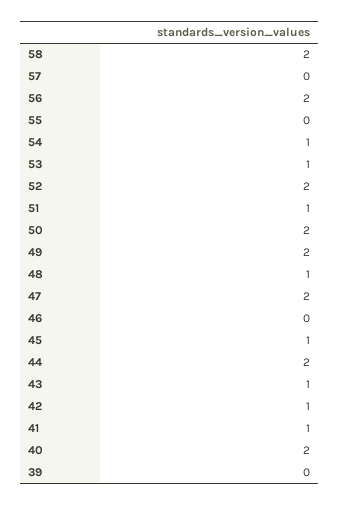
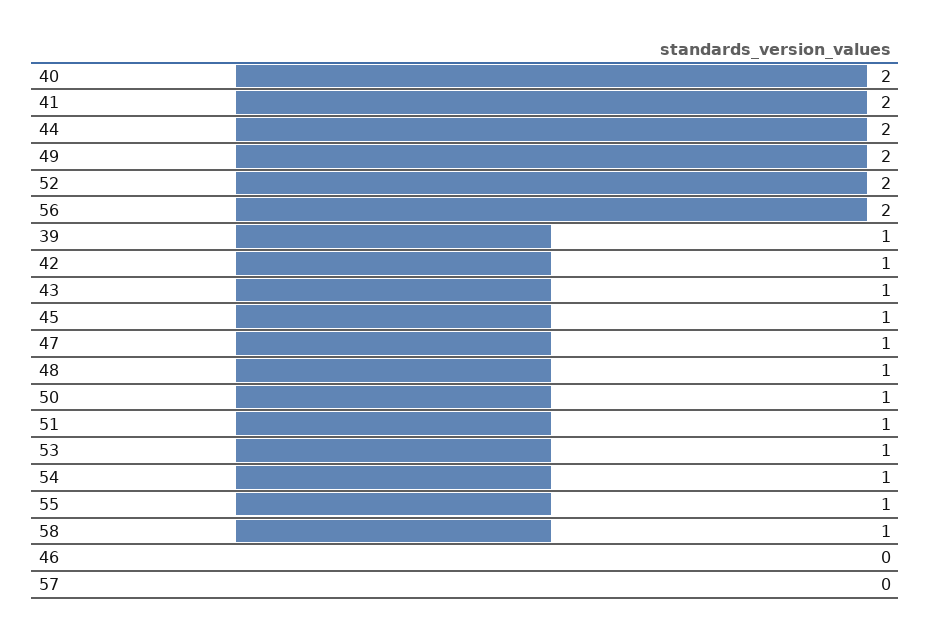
58: 2 -> 1
55: 0 -> 1
50: 2 -> 1
47: 2 -> 1
41: 1 -> 2
39: 0 -> 1

